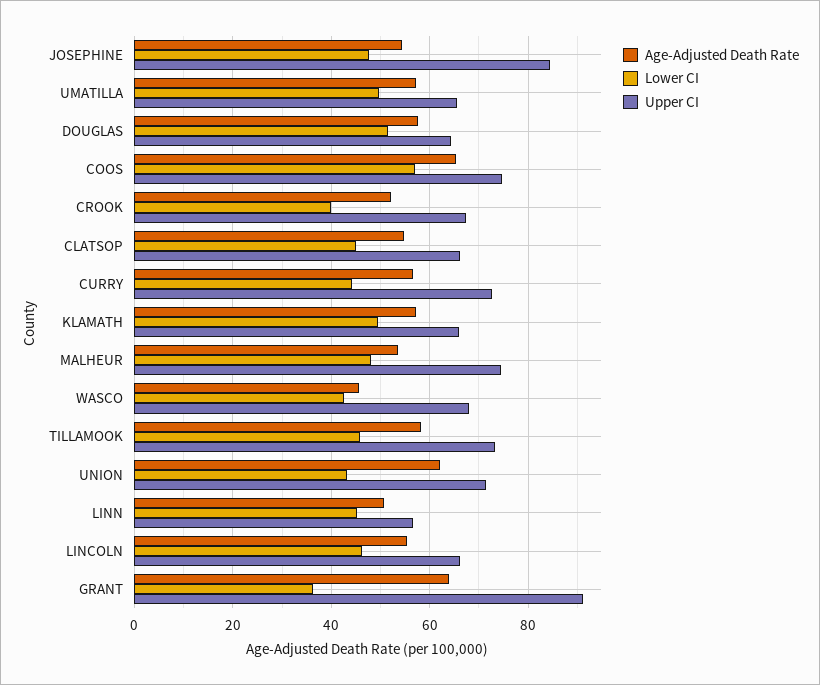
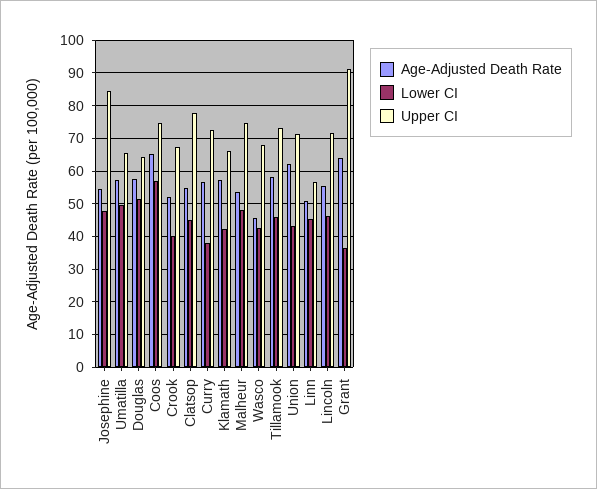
Upper CI, CLATSOP: 66 -> 78
Lower CI, CURRY: 44 -> 38
Lower CI, KLAMATH: 50 -> 42
Upper CI, LINCOLN: 66 -> 72

